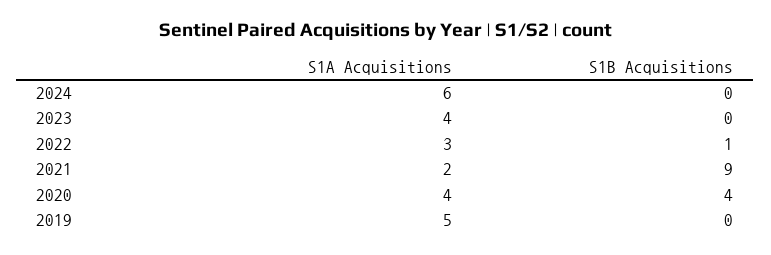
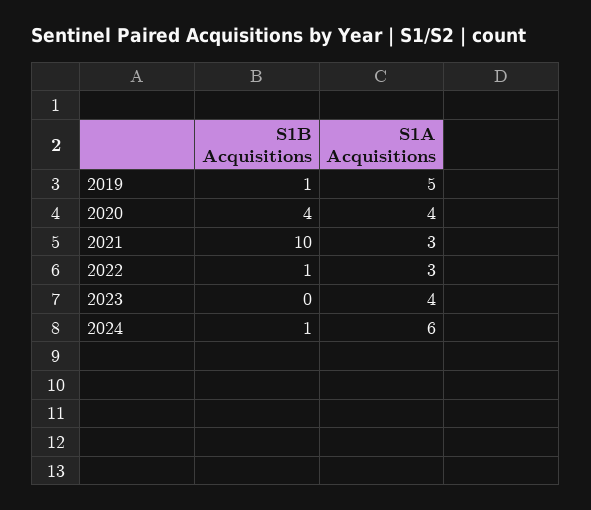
S1B Acquisitions, 2024: 0 -> 1
S1A Acquisitions, 2021: 2 -> 3
S1B Acquisitions, 2021: 9 -> 10
S1B Acquisitions, 2019: 0 -> 1

